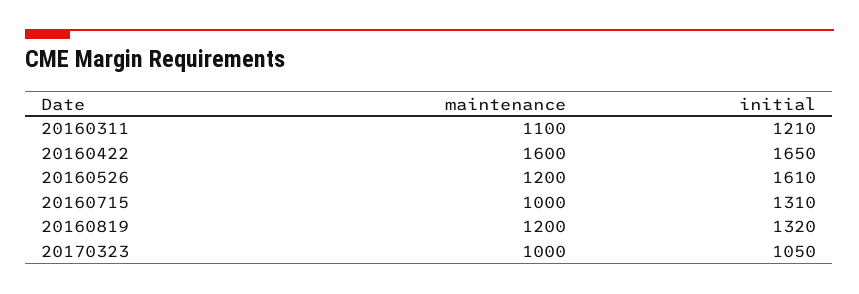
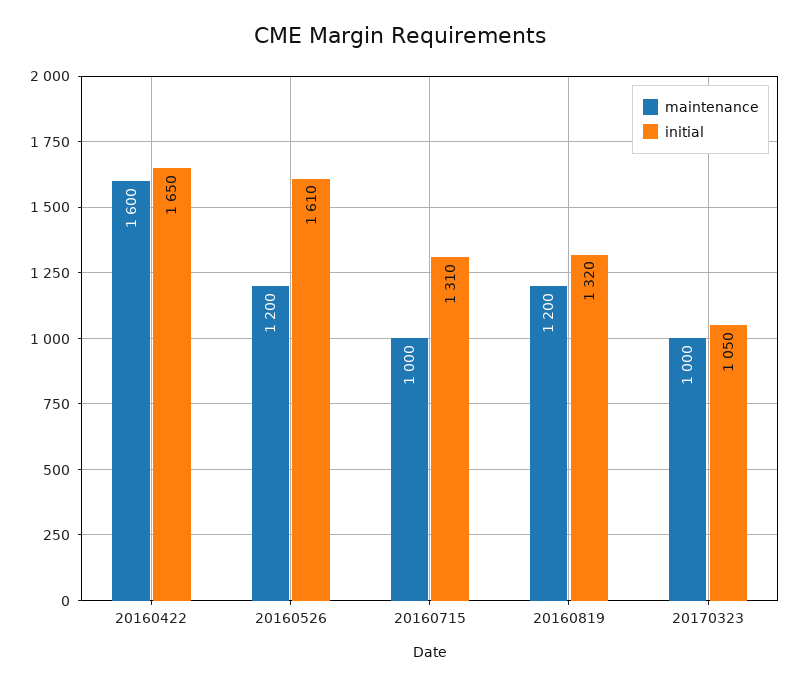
maintenance, 20160311: 1100 -> none
initial, 20160311: 1210 -> none

